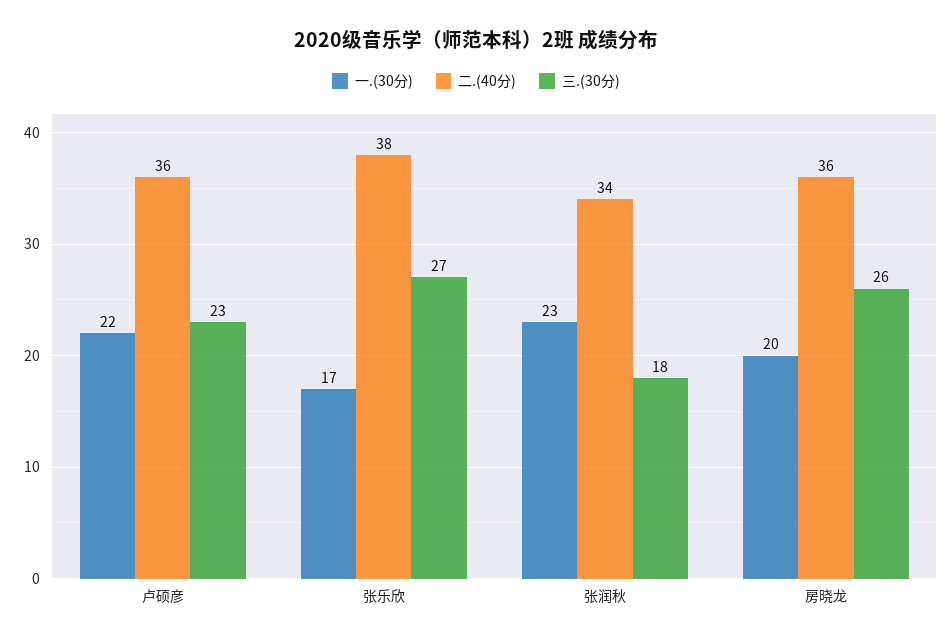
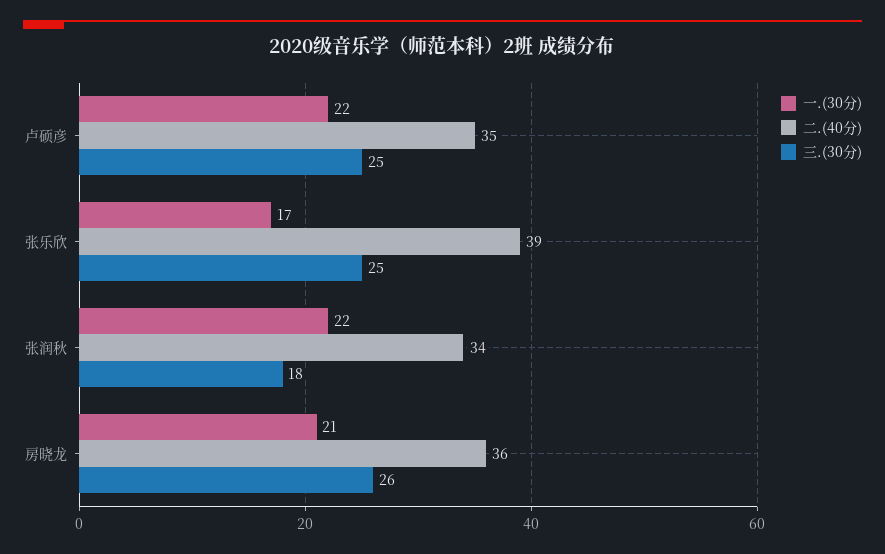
二.(40分), 卢硕彦: 36 -> 35
三.(30分), 卢硕彦: 23 -> 25
二.(40分), 张乐欣: 38 -> 39
三.(30分), 张乐欣: 27 -> 25
一.(30分), 张润秋: 23 -> 22
一.(30分), 房晓龙: 20 -> 21

